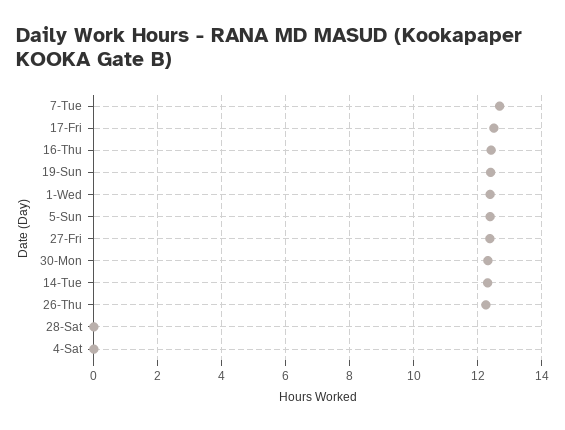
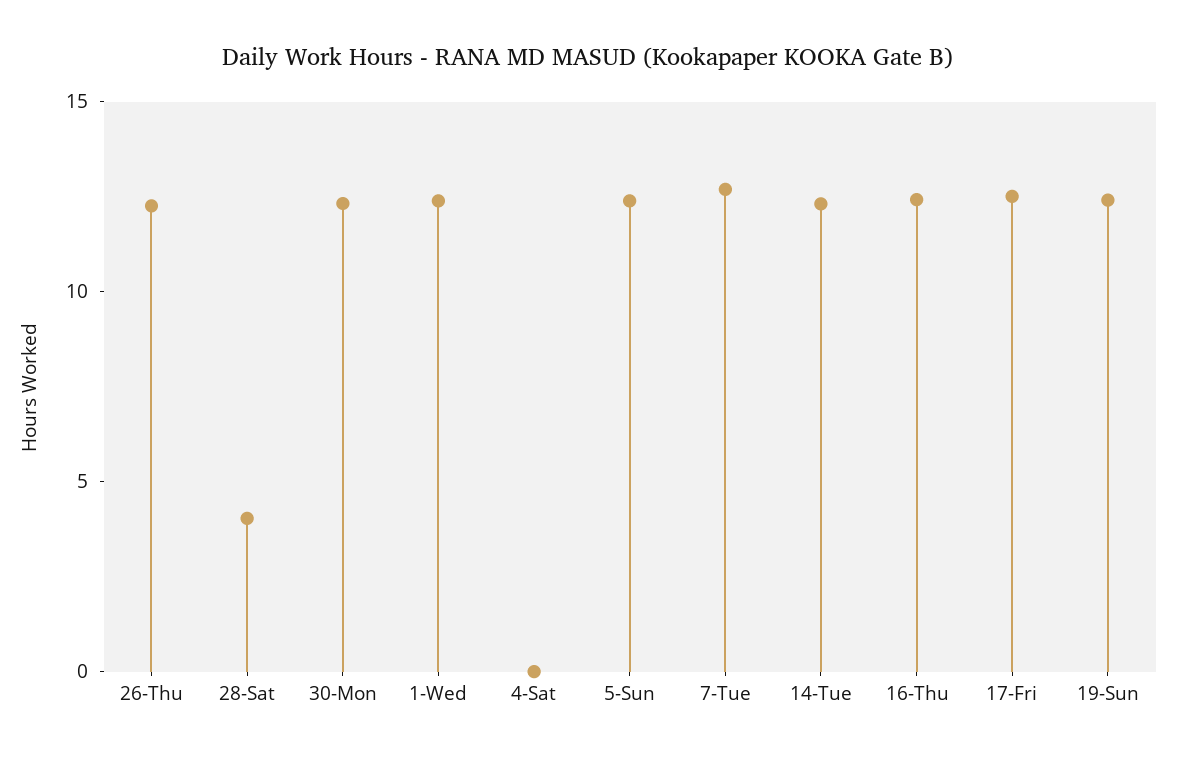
27-Fri: 12.4 -> none
28-Sat: 0 -> 4

